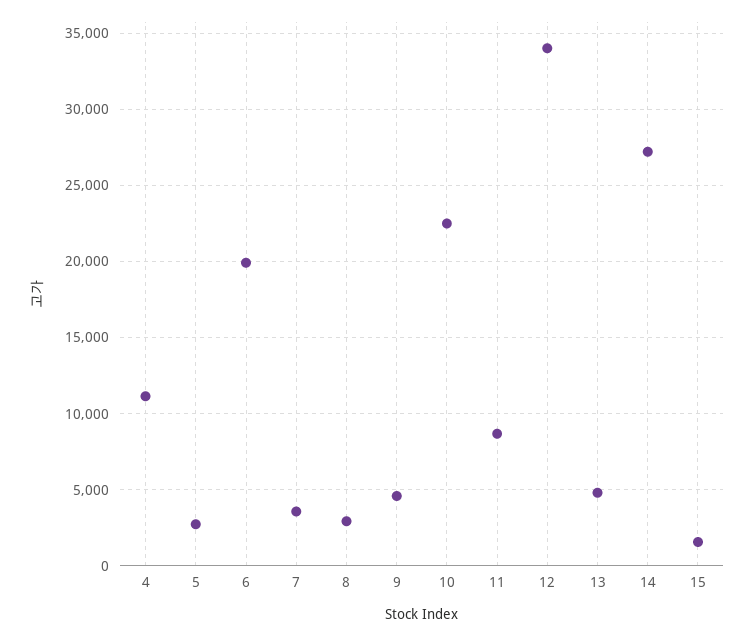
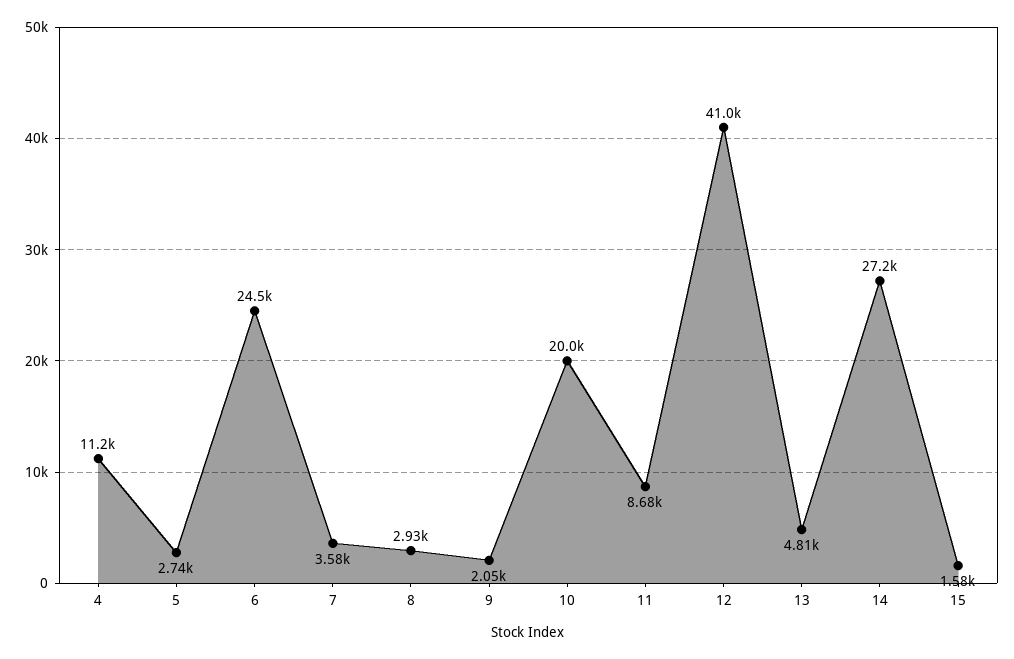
6: 20000 -> 24500
9: 4500 -> 2050
10: 22500 -> 20000
12: 34000 -> 41000

